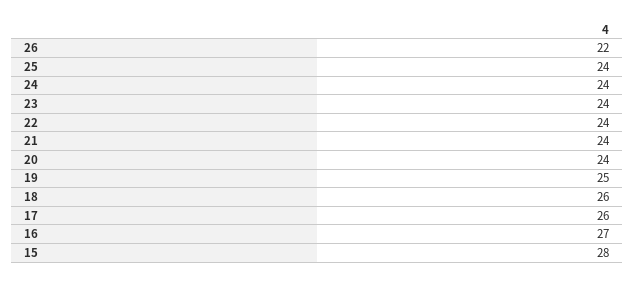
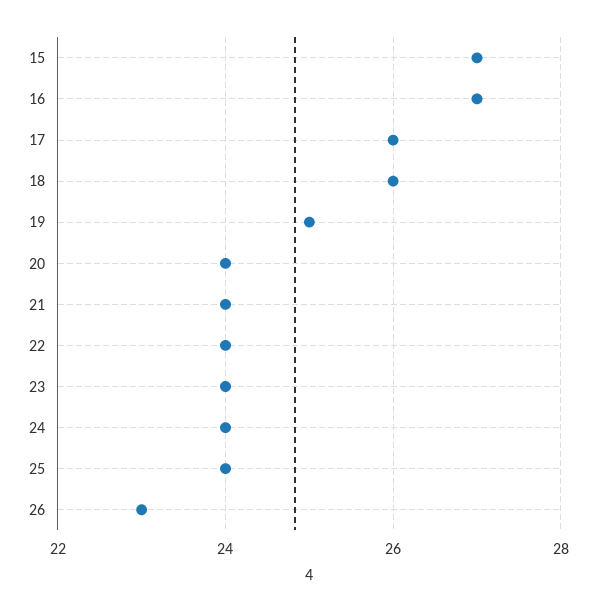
26: 22 -> 23
15: 28 -> 27

